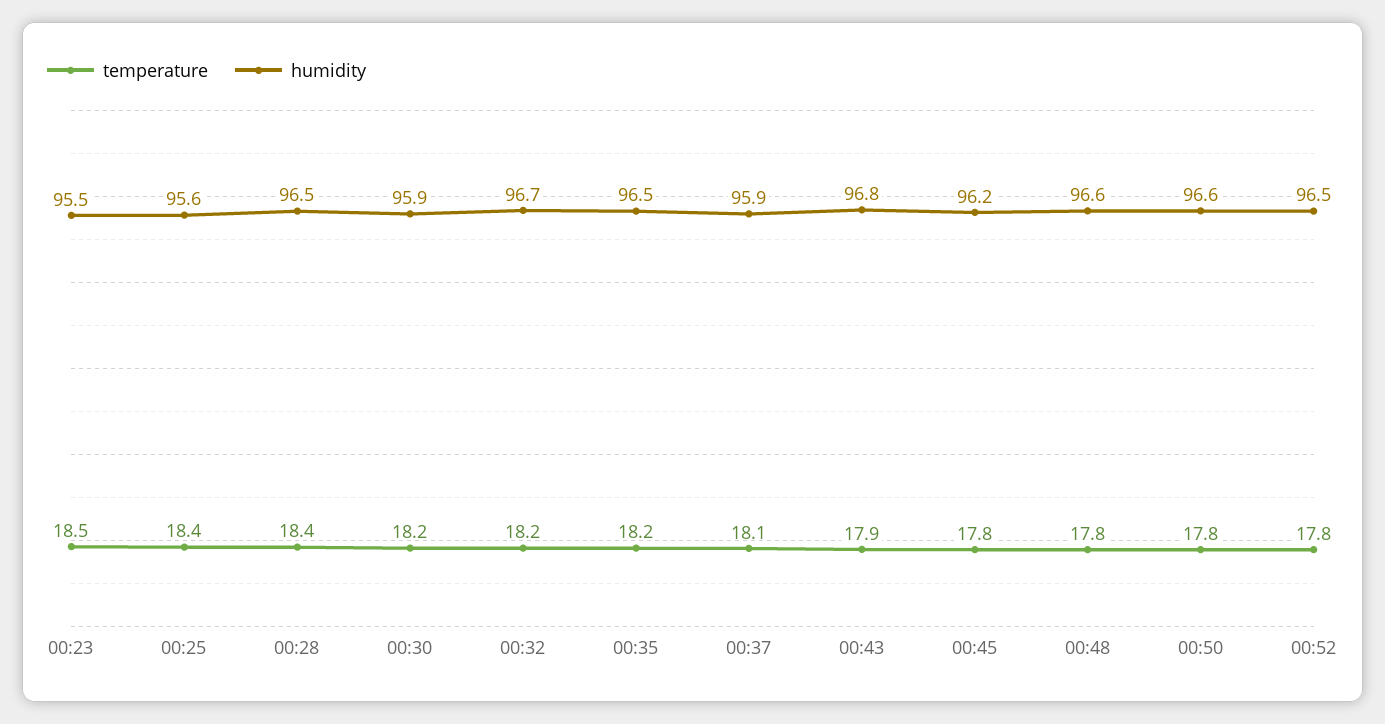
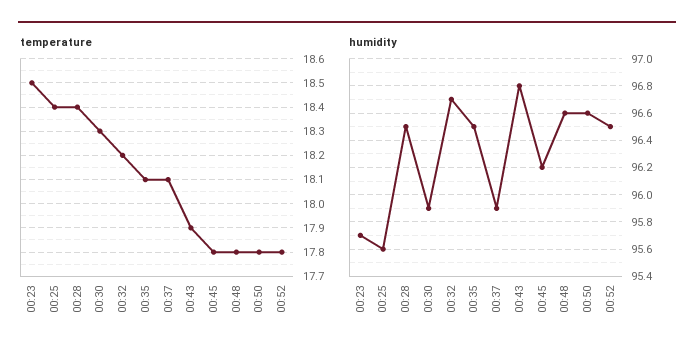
humidity, 00:23: 95.5 -> 95.7
temperature, 00:30: 18.2 -> 18.3
temperature, 00:35: 18.2 -> 18.1

